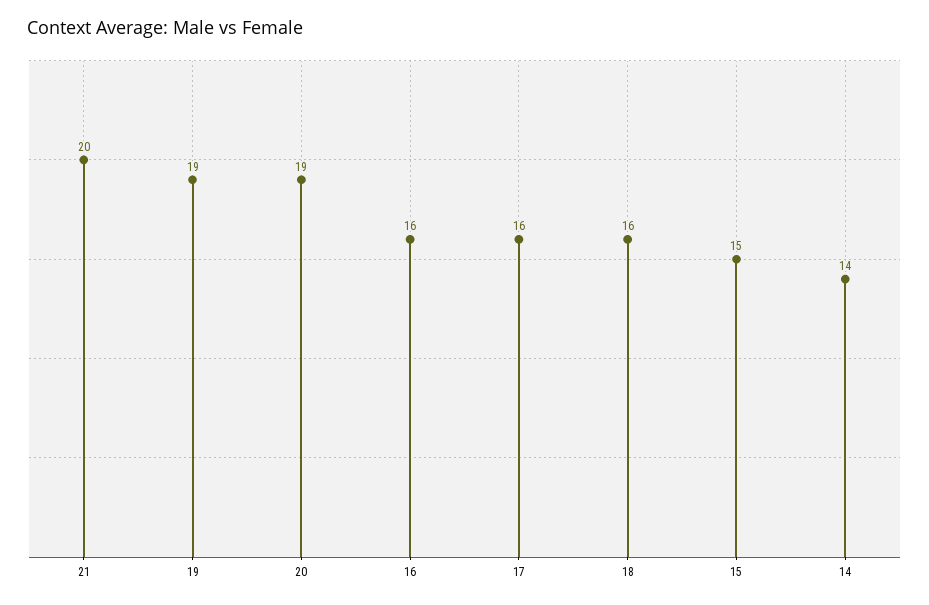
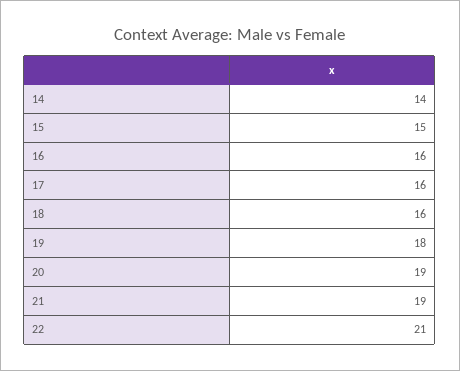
21: 20 -> 19
19: 19 -> 18
22: none -> 21

